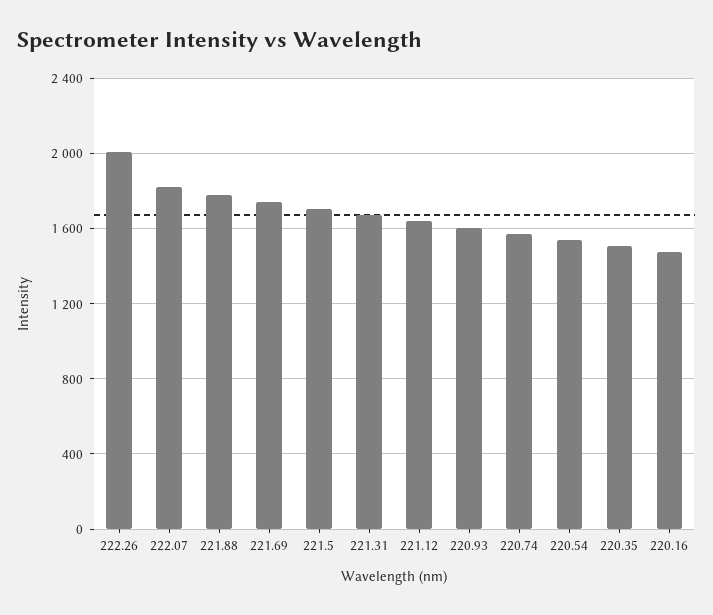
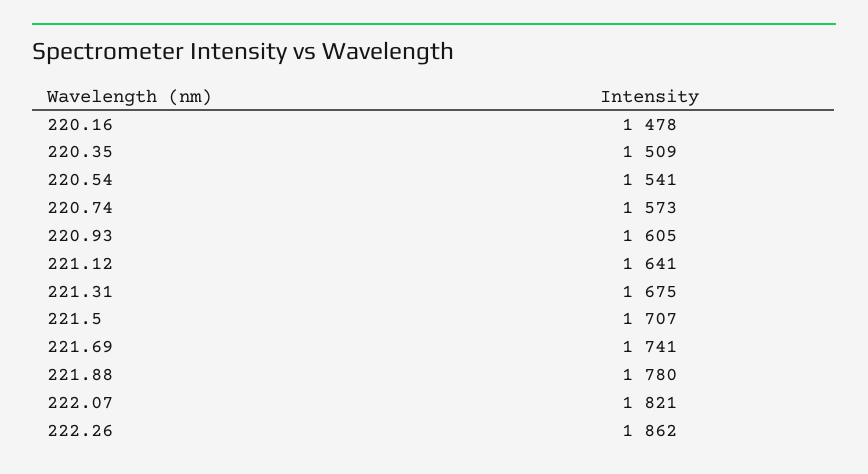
222.26: 2000 -> 1862

